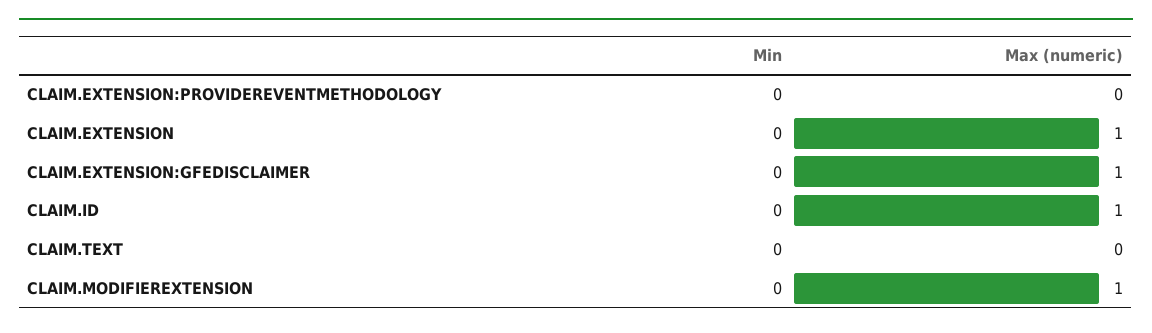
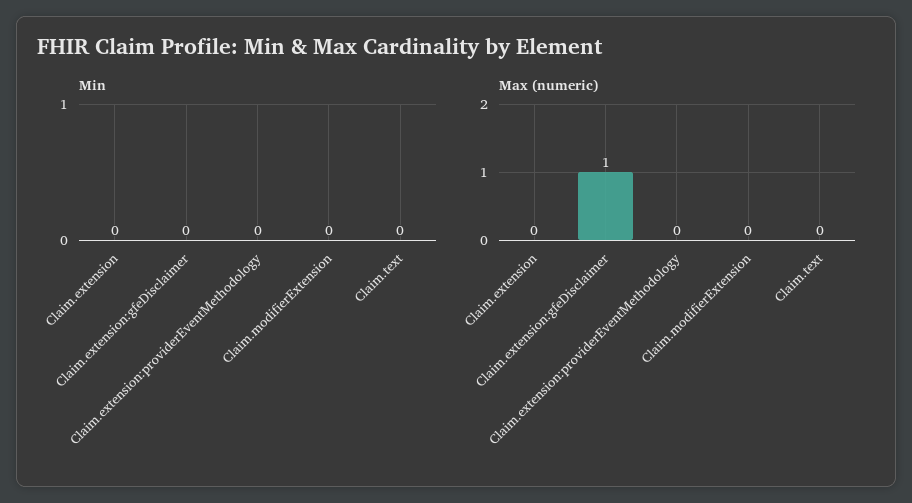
Max (numeric), CLAIM.EXTENSION: 1 -> 0
Min, CLAIM.ID: 0 -> none
Max (numeric), CLAIM.ID: 1 -> none
Max (numeric), CLAIM.MODIFIEREXTENSION: 1 -> 0

